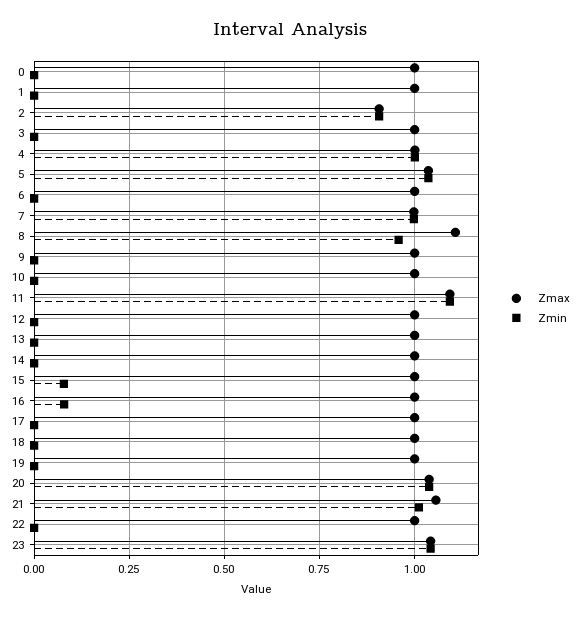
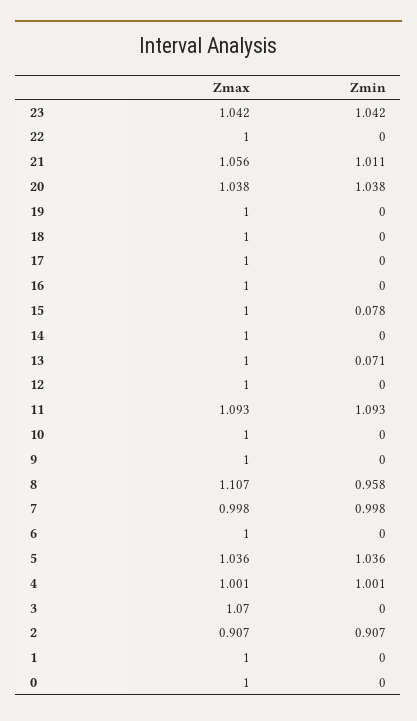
Zmax, 3: 1 -> 1.07
Zmin, 13: 0 -> 0.071
Zmin, 16: 0.075 -> 0

